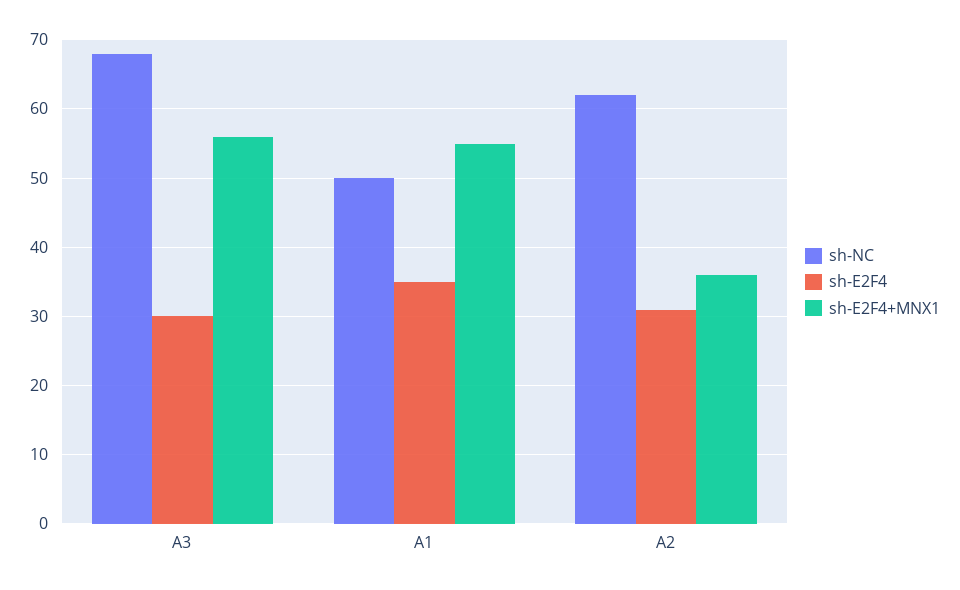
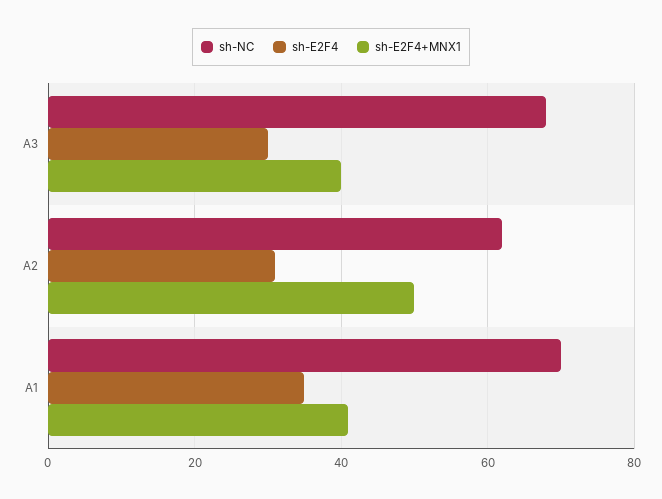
sh-E2F4+MNX1, A3: 56 -> 40
sh-NC, A1: 50 -> 70
sh-E2F4+MNX1, A1: 55 -> 40
sh-E2F4+MNX1, A2: 36 -> 50

